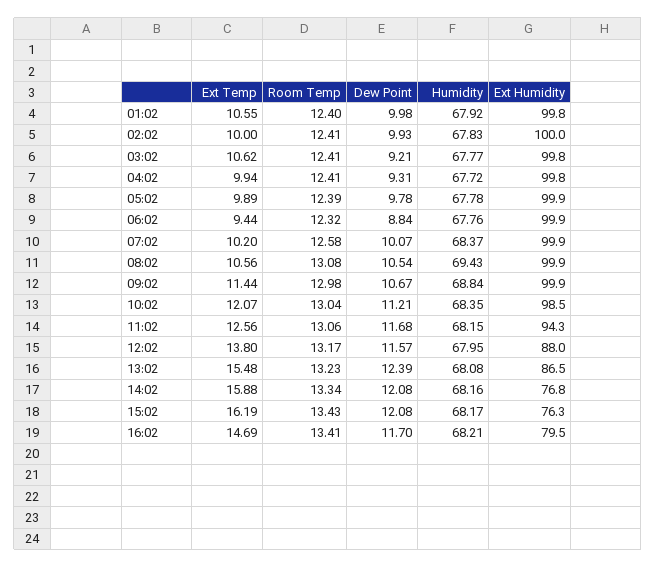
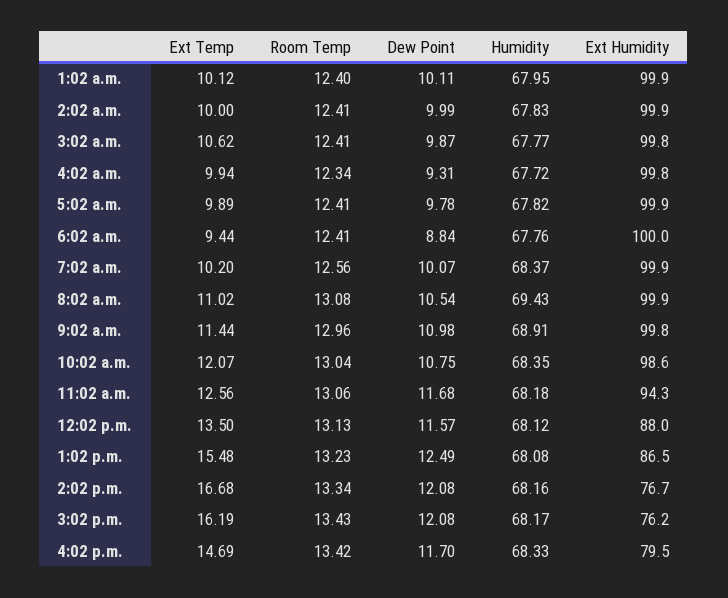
Ext Temp, 01:02: 10.55 -> 10.12
Dew Point, 01:02: 9.98 -> 10.11
Humidity, 01:02: 67.92 -> 67.95
Ext Humidity, 01:02: 99.8 -> 99.9
Dew Point, 02:02: 9.93 -> 9.99
Ext Humidity, 02:02: 100 -> 99.9
Dew Point, 03:02: 9.21 -> 9.87
Room Temp, 04:02: 12.41 -> 12.34
Room Temp, 05:02: 12.39 -> 12.41
Humidity, 05:02: 67.78 -> 67.82
Room Temp, 06:02: 12.32 -> 12.41
Ext Humidity, 06:02: 99.9 -> 100
Room Temp, 07:02: 12.58 -> 12.56
Ext Temp, 08:02: 10.56 -> 11.02
Room Temp, 09:02: 12.98 -> 12.96
Dew Point, 09:02: 10.67 -> 10.98
Humidity, 09:02: 68.84 -> 68.91
Ext Humidity, 09:02: 99.9 -> 99.8
Dew Point, 10:02: 11.21 -> 10.75
Ext Humidity, 10:02: 98.5 -> 98.6
Humidity, 11:02: 68.15 -> 68.18
Ext Temp, 12:02: 13.8 -> 13.5
Room Temp, 12:02: 13.17 -> 13.13
Humidity, 12:02: 67.95 -> 68.12
Dew Point, 13:02: 12.39 -> 12.49
Ext Temp, 14:02: 15.88 -> 16.68
Ext Humidity, 14:02: 76.8 -> 76.7
Ext Humidity, 15:02: 76.3 -> 76.2
Room Temp, 16:02: 13.41 -> 13.42
Humidity, 16:02: 68.21 -> 68.33

